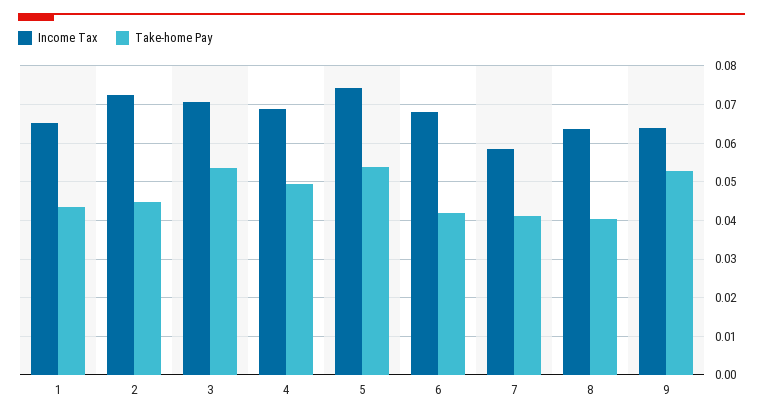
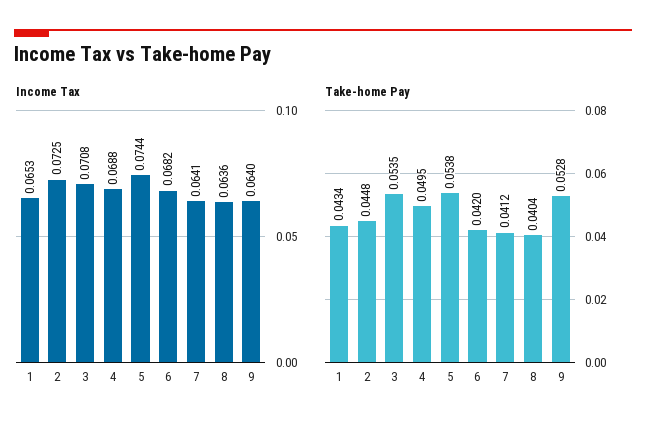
Income Tax, 7: 0.058 -> 0.0641

